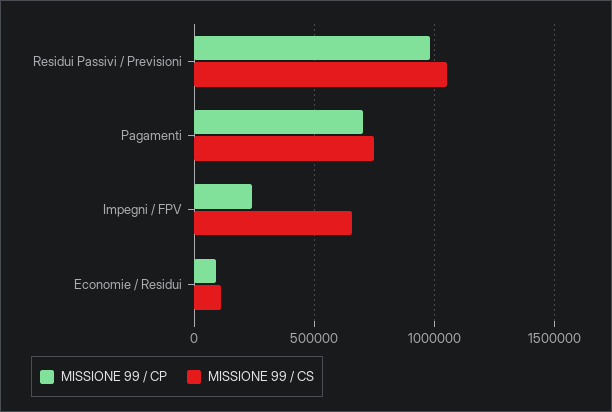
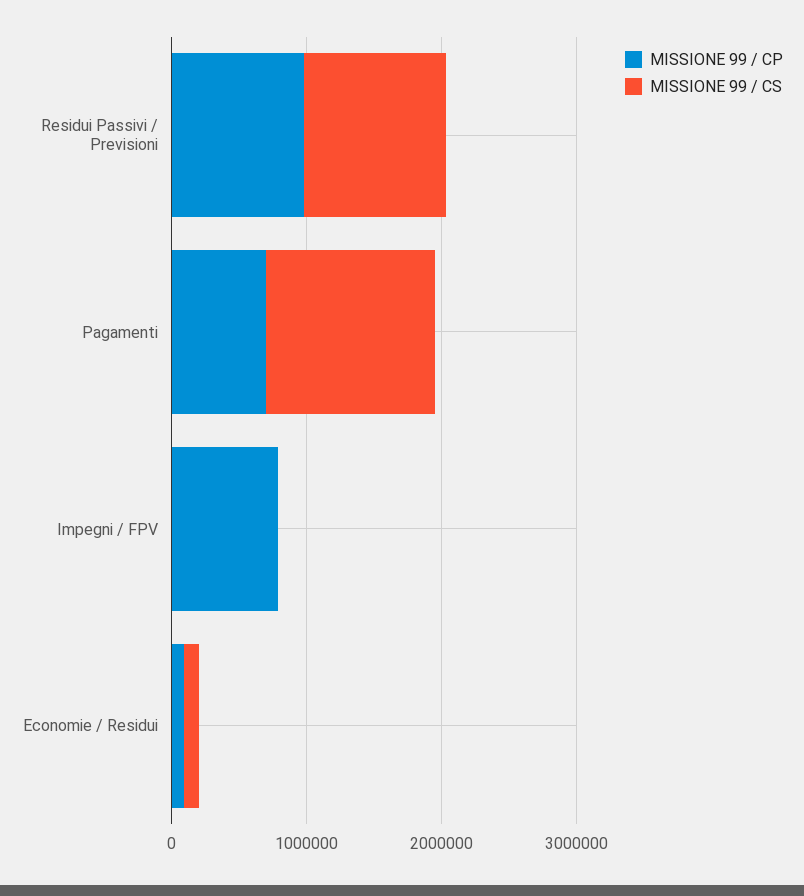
MISSIONE 99 / CS, Pagamenti: 750000 -> 1200000
MISSIONE 99 / CP, Impegni / FPV: 250000 -> 800000
MISSIONE 99 / CS, Impegni / FPV: 650000 -> 0

